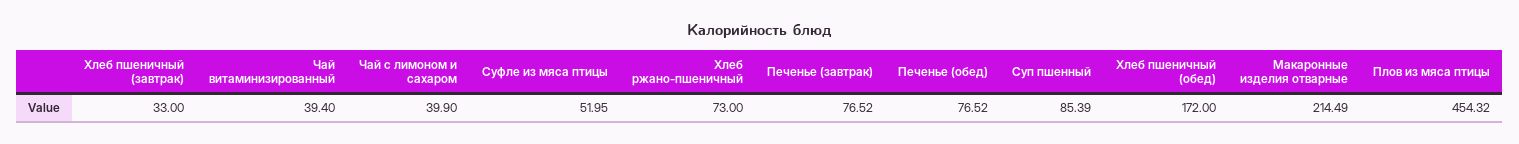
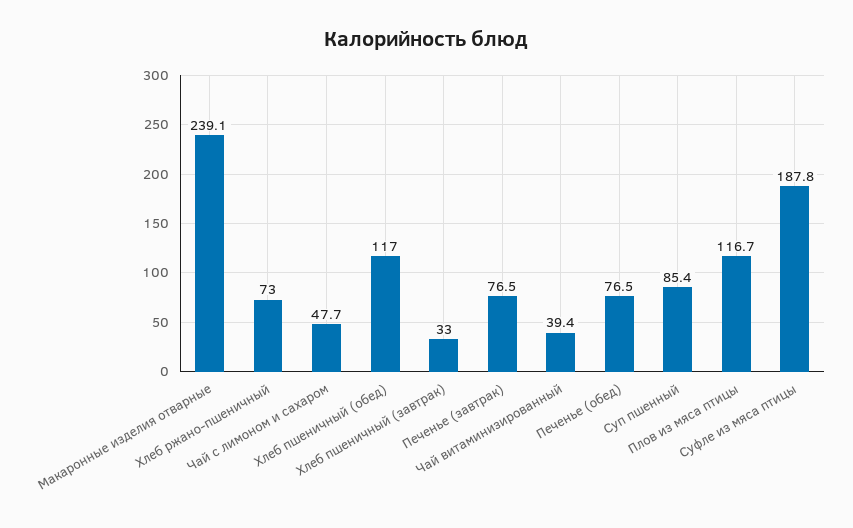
Чай с лимоном и сахаром: 39.9 -> 47.7
Суфле из мяса птицы: 51.95 -> 187.8
Хлеб пшеничный (обед): 172 -> 117
Макаронные изделия отварные: 214.49 -> 239.1
Плов из мяса птицы: 454.32 -> 116.7

